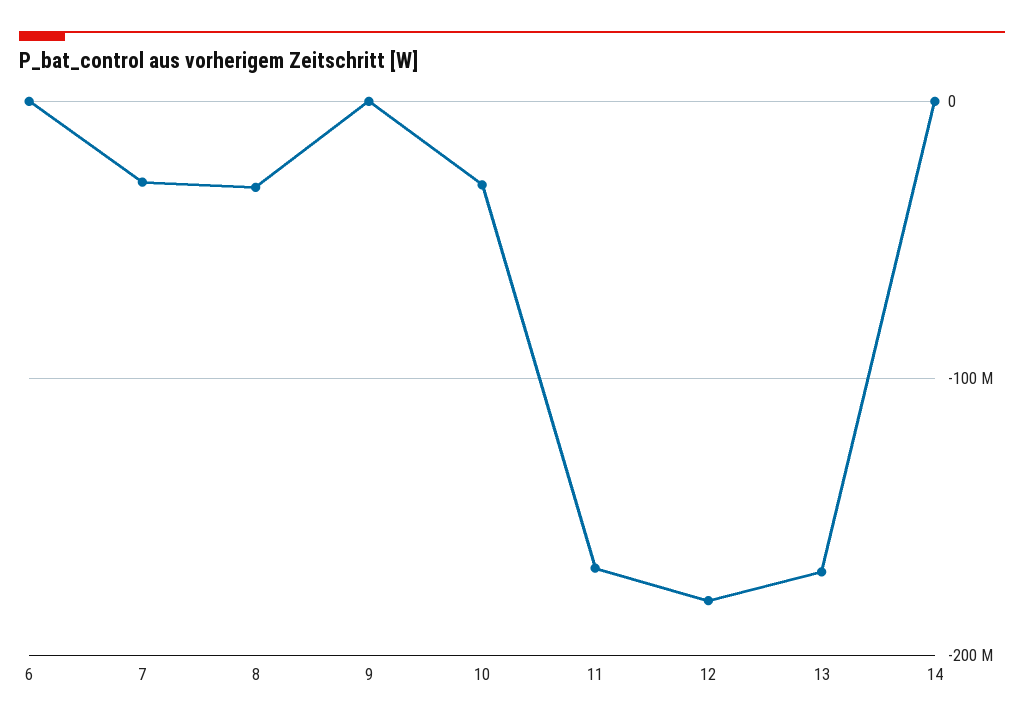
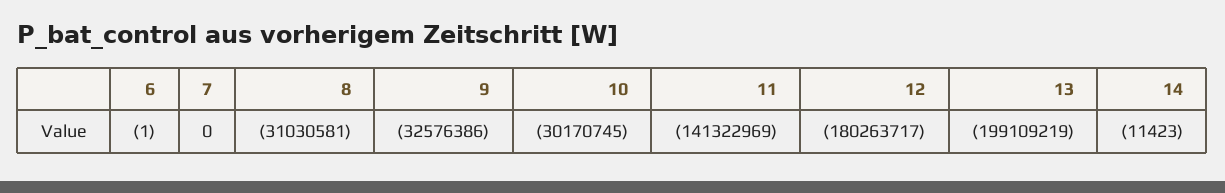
7: -30000000 -> 0
9: 0 -> -32576386
11: -170000000 -> -141322969
13: -170000000 -> -199109219

